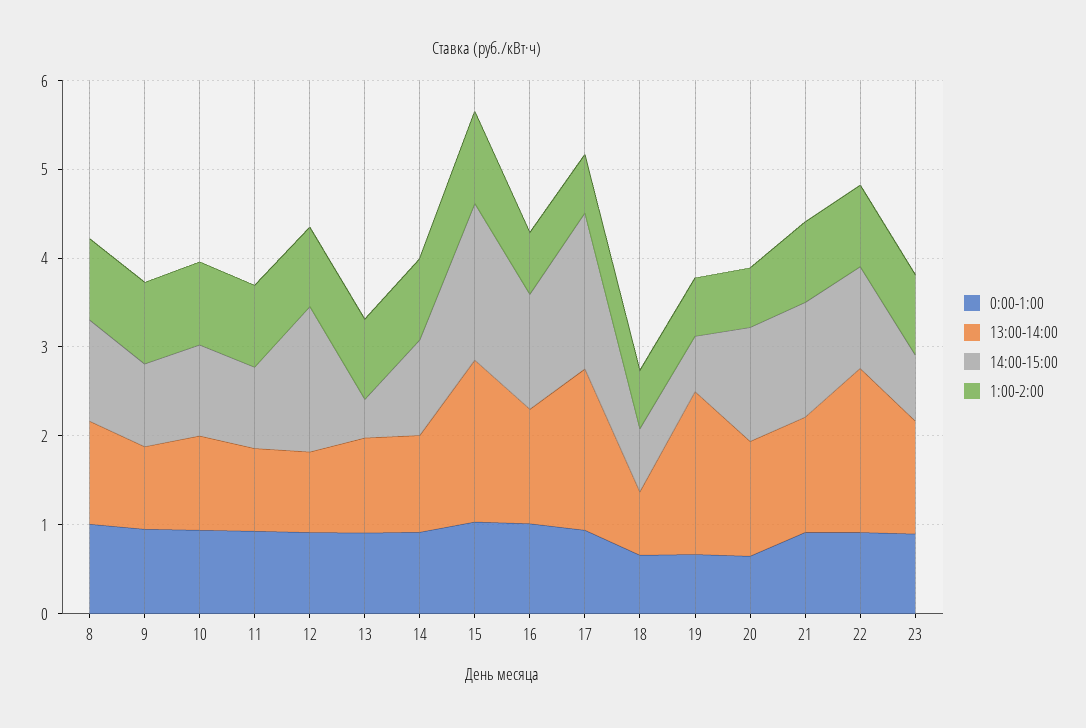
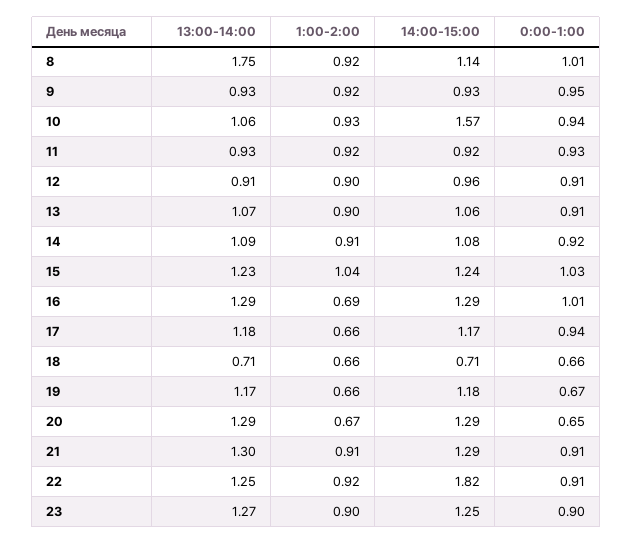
13:00-14:00, 8: 1.2 -> 1.75
14:00-15:00, 10: 1 -> 1.57
14:00-15:00, 12: 1.6 -> 0.96
14:00-15:00, 13: 0.4 -> 1.06
13:00-14:00, 15: 1.8 -> 1.23
14:00-15:00, 15: 1.8 -> 1.24
13:00-14:00, 17: 1.8 -> 1.18
14:00-15:00, 17: 1.8 -> 1.17
13:00-14:00, 19: 1.8 -> 1.17
14:00-15:00, 19: 0.6 -> 1.18
13:00-14:00, 22: 1.8 -> 1.25
14:00-15:00, 22: 1.2 -> 1.82
14:00-15:00, 23: 0.8 -> 1.25

